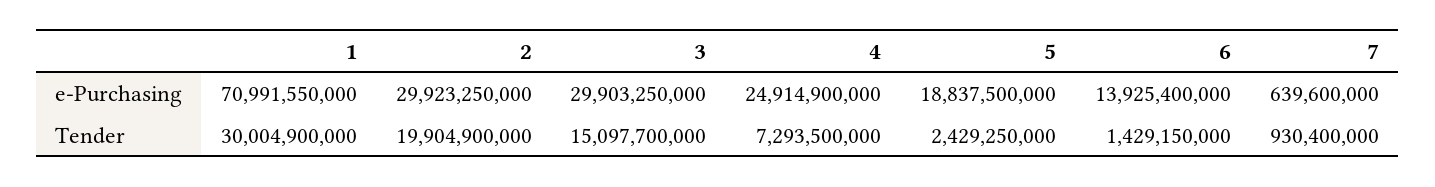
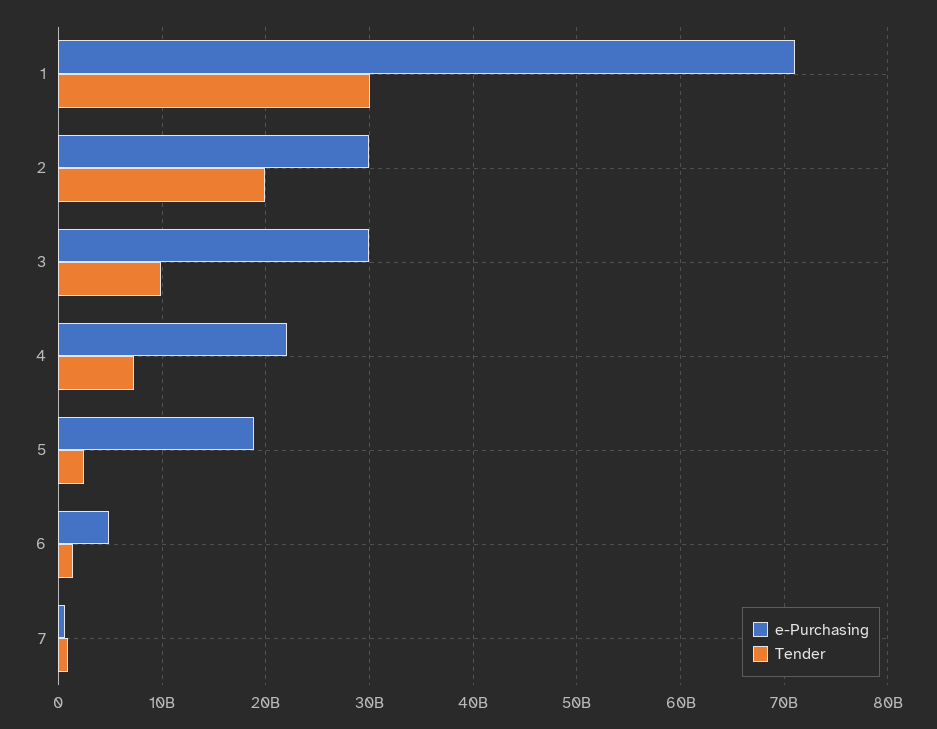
e-Purchasing, 4: 24914900000 -> 22000000000
e-Purchasing, 6: 13925400000 -> 5000000000
Tender, 3: 15097700000 -> 10000000000

